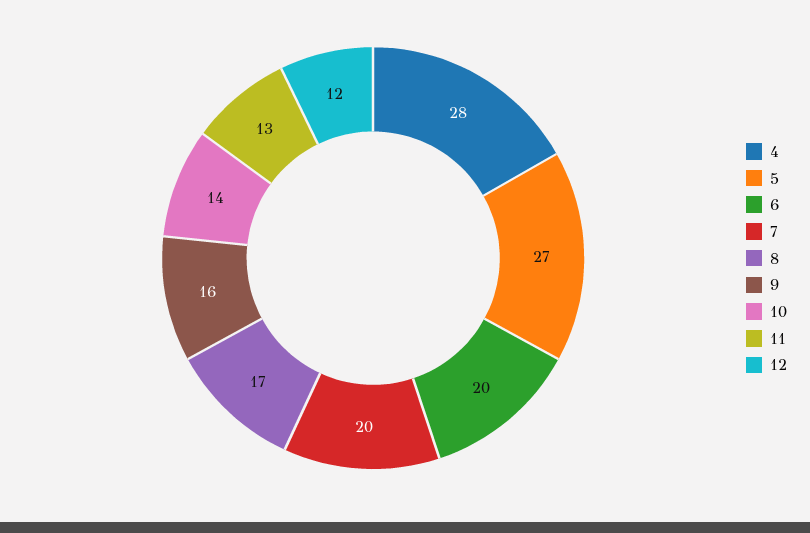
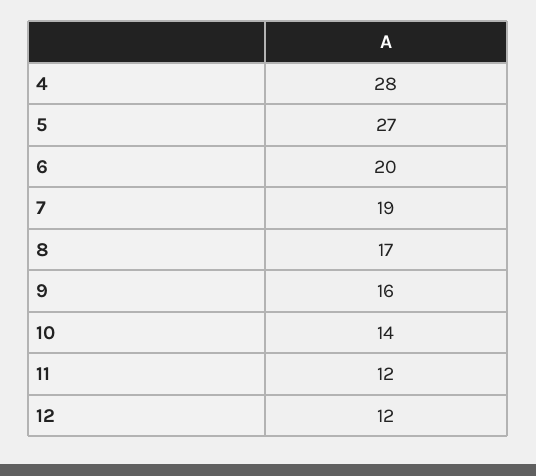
7: 20 -> 19
11: 13 -> 12

